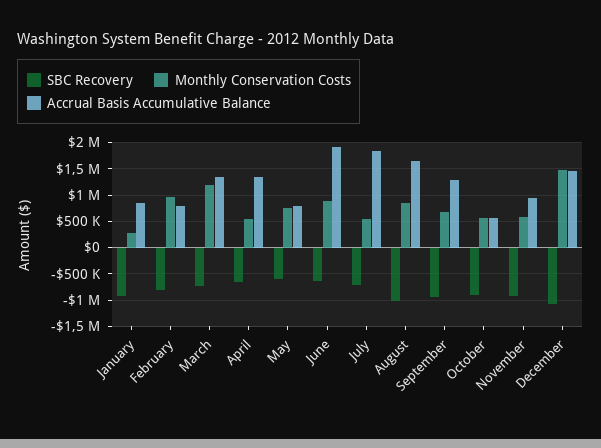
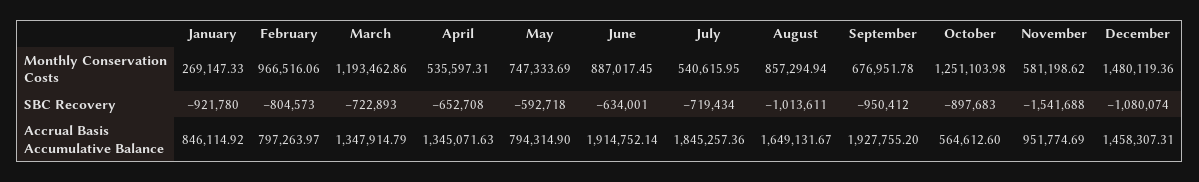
Accrual Basis Accumulative Balance, September: 1250000 -> 1927755.2
Monthly Conservation Costs, October: 500000 -> 1251103.98
SBC Recovery, November: -1000000 -> -1541688

